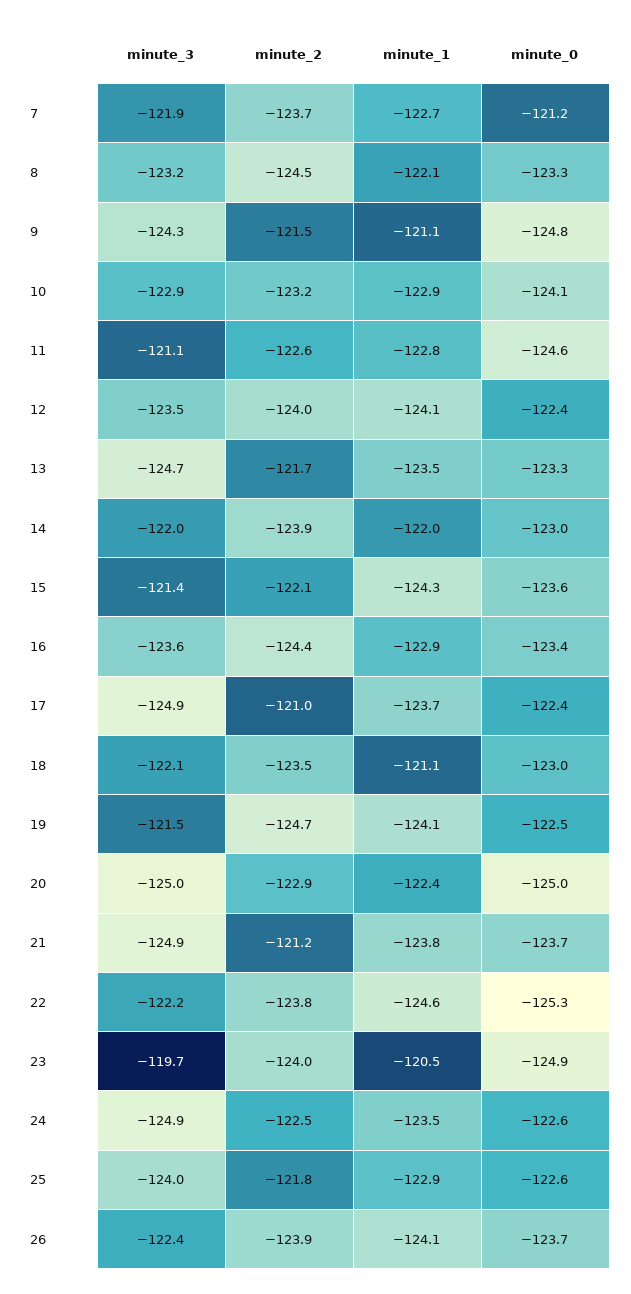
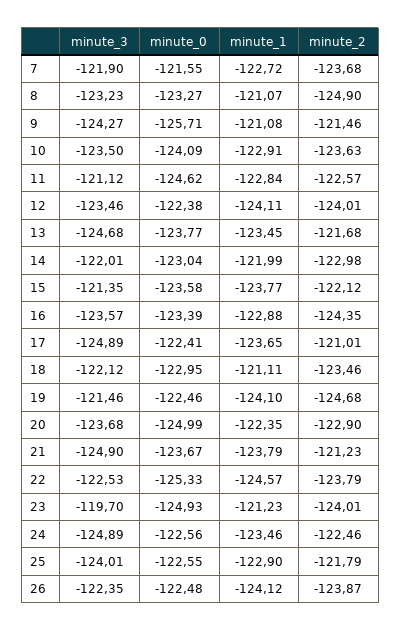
minute_0, 7: -121.2 -> -121.55
minute_2, 8: -124.5 -> -124.9
minute_1, 8: -122.1 -> -121.07
minute_0, 9: -124.8 -> -125.71
minute_3, 10: -122.9 -> -123.5
minute_2, 10: -123.2 -> -123.63
minute_0, 13: -123.3 -> -123.77
minute_2, 14: -123.9 -> -122.98
minute_1, 15: -124.3 -> -123.77
minute_3, 20: -125 -> -123.68
minute_3, 22: -122.2 -> -122.53
minute_1, 23: -120.5 -> -121.23
minute_0, 26: -123.7 -> -122.48

